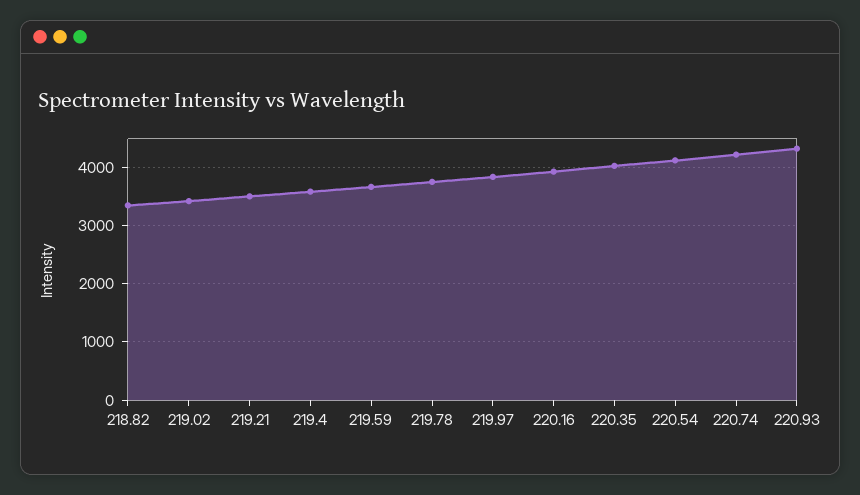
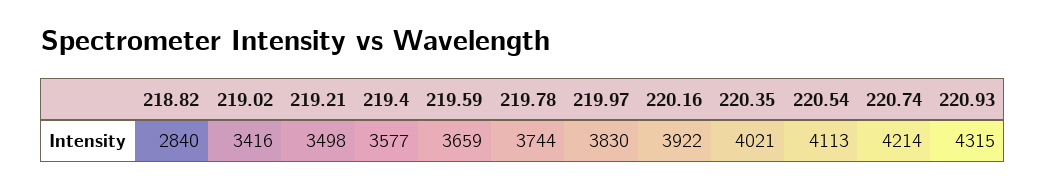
218.82: 3400 -> 2840

